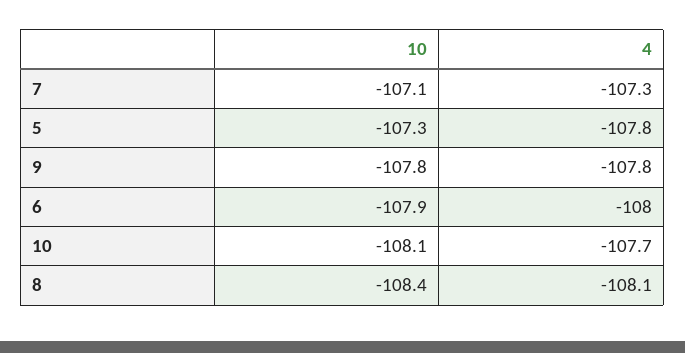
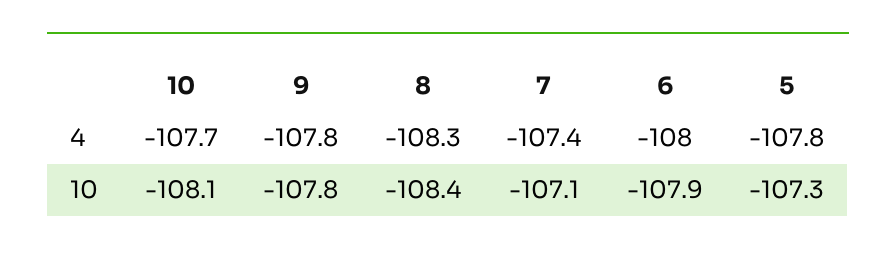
4, 7: -107.3 -> -107.4
4, 8: -108.1 -> -108.3

